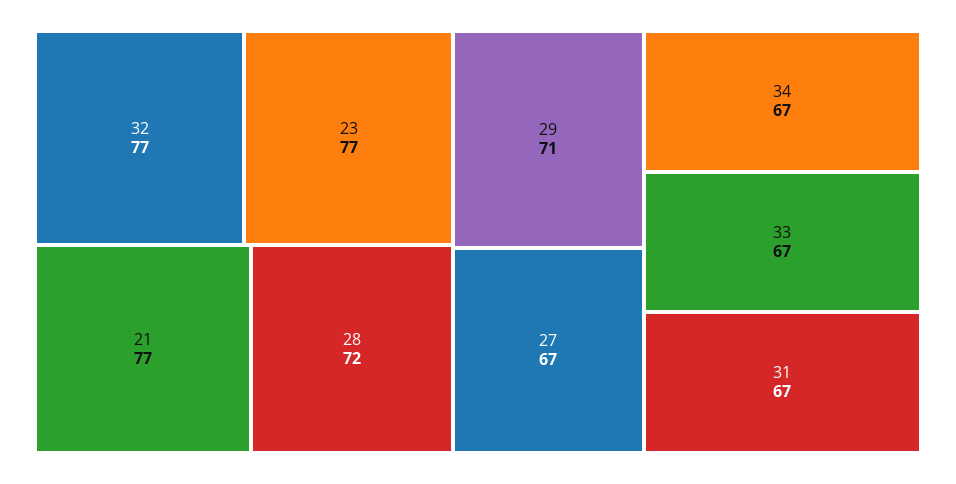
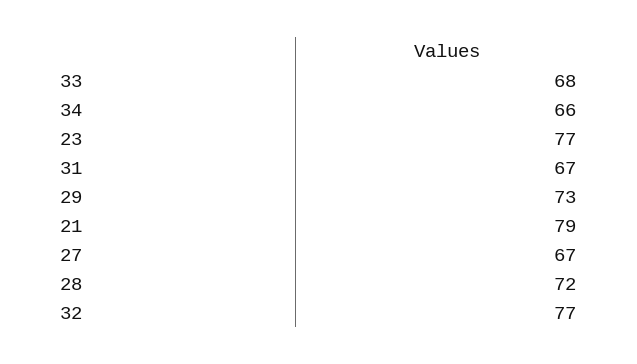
21: 77 -> 79
29: 71 -> 73
34: 67 -> 66
33: 67 -> 68

